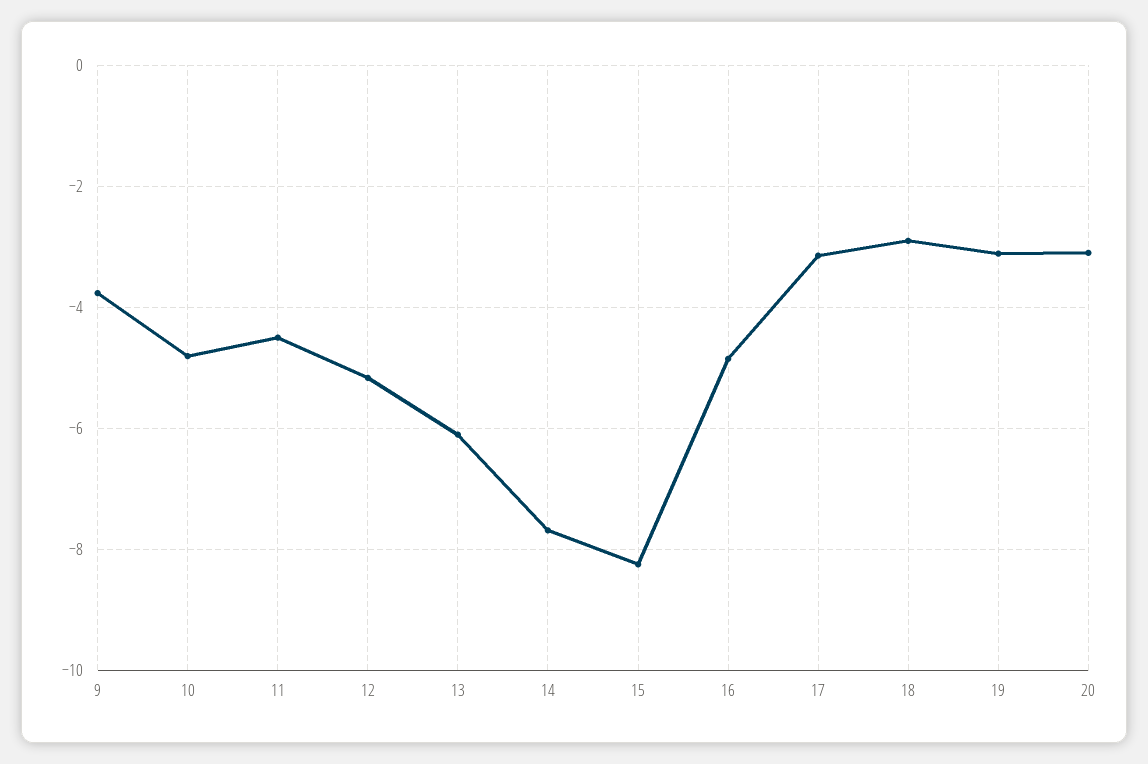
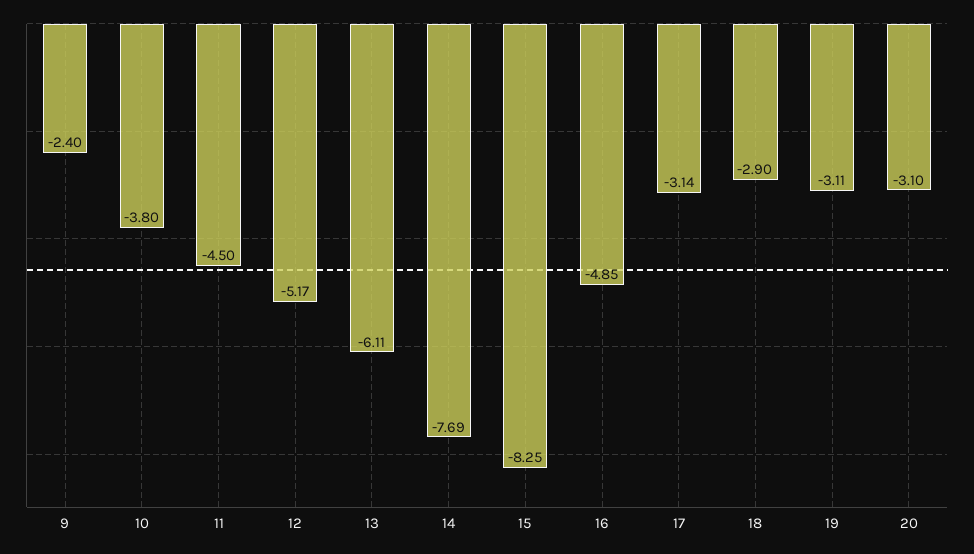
9: -3.8 -> -2.4
10: -4.8 -> -3.8

